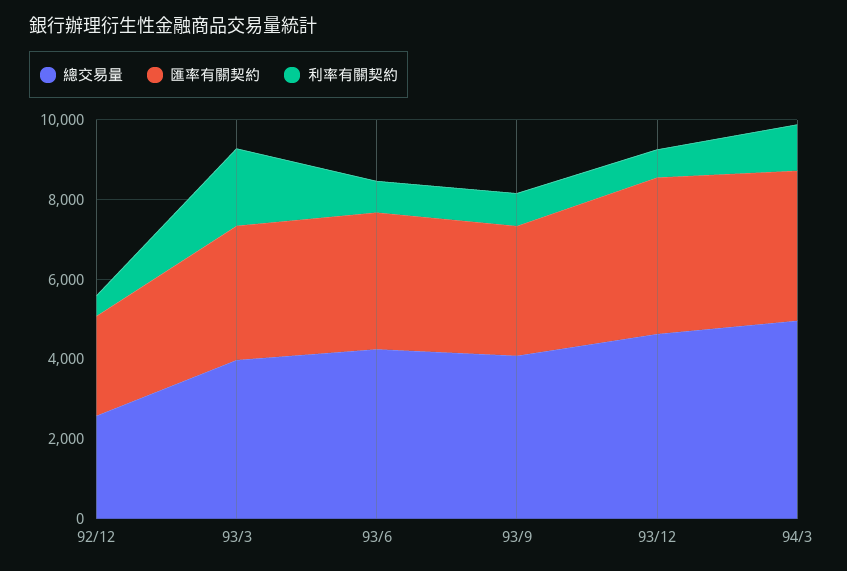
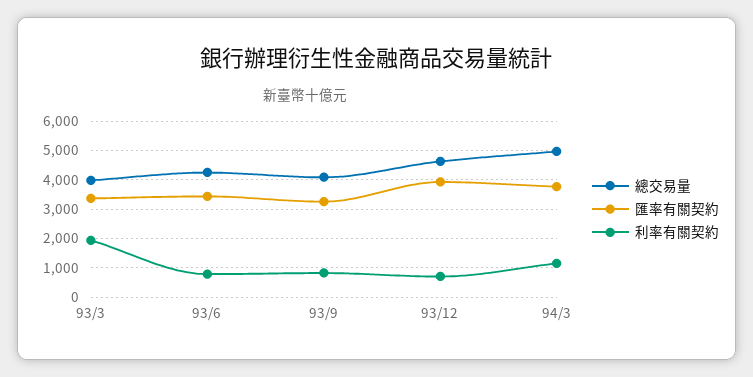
總交易量, 92/12: 2500 -> none
匯率有關契約, 92/12: 2500 -> none
利率有關契約, 92/12: 500 -> none

